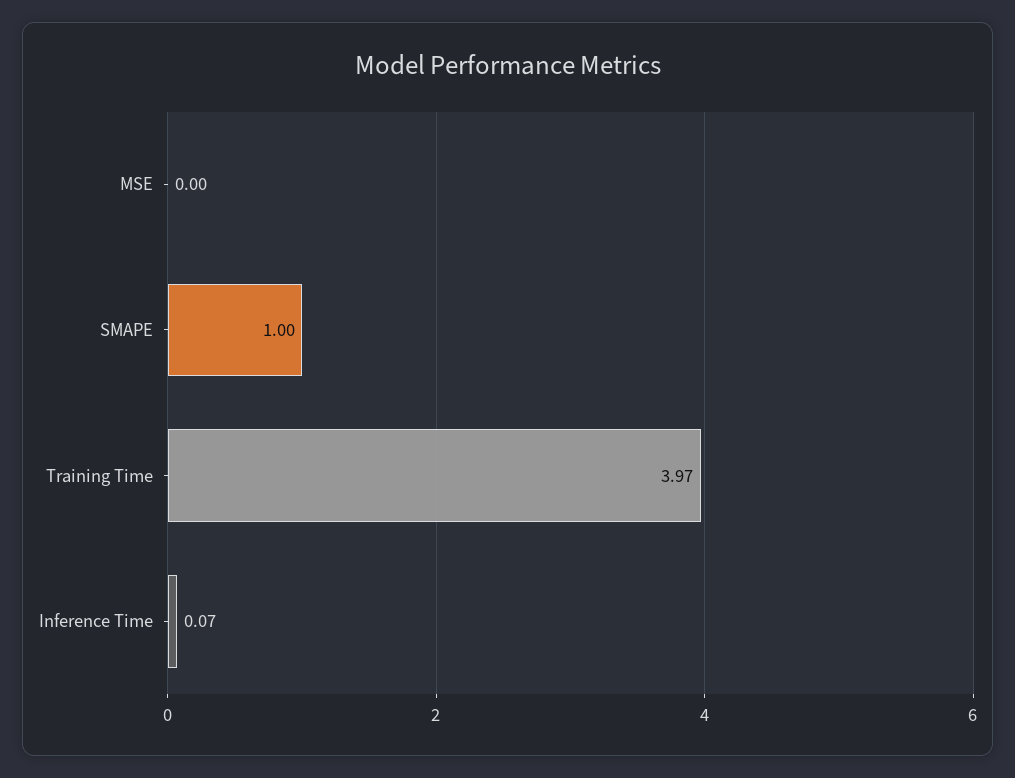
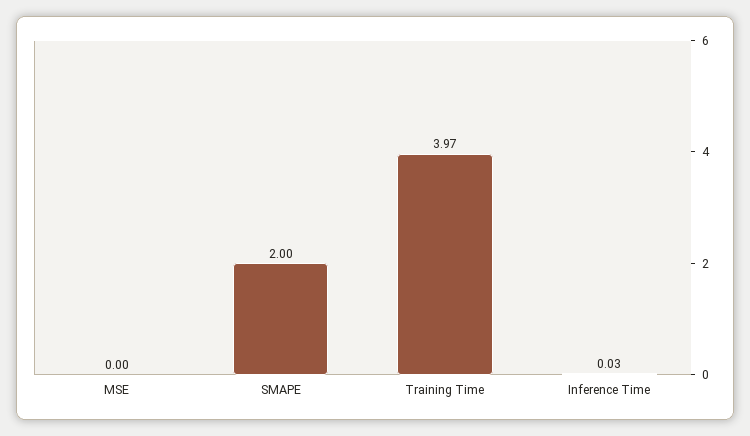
SMAPE: 1 -> 2
Inference Time: 0.07 -> 0.03

